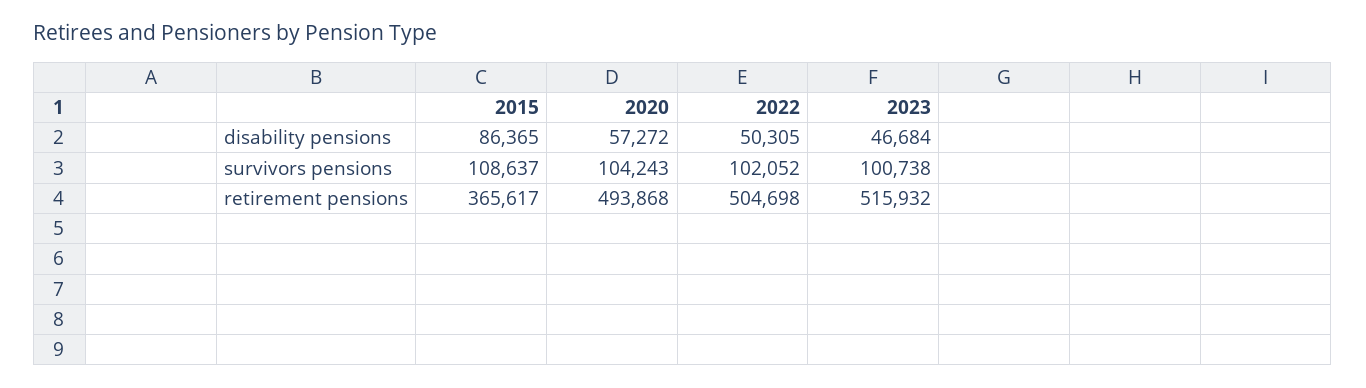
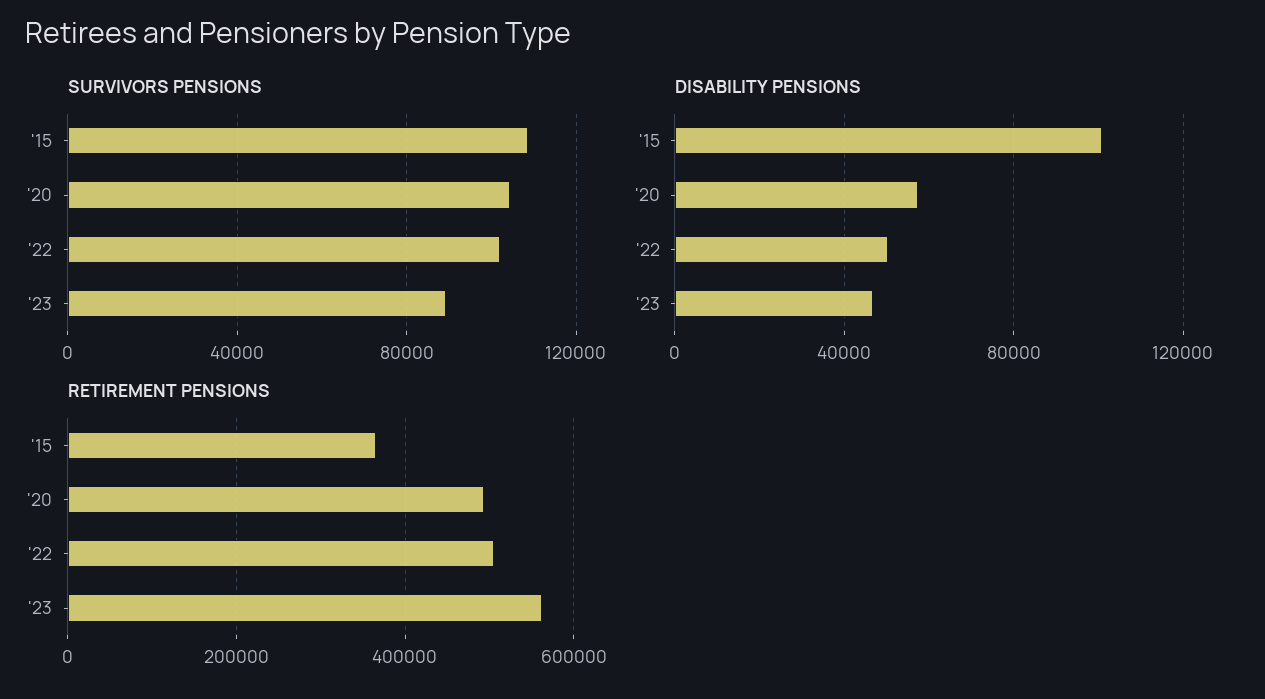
disability pensions, 2015: 86365 -> 100000
survivors pensions, 2023: 100738 -> 90000
retirement pensions, 2023: 515932 -> 560000

